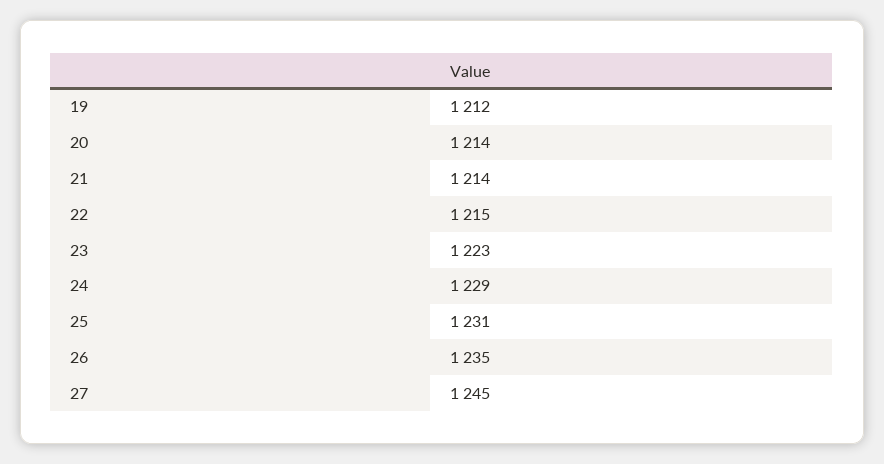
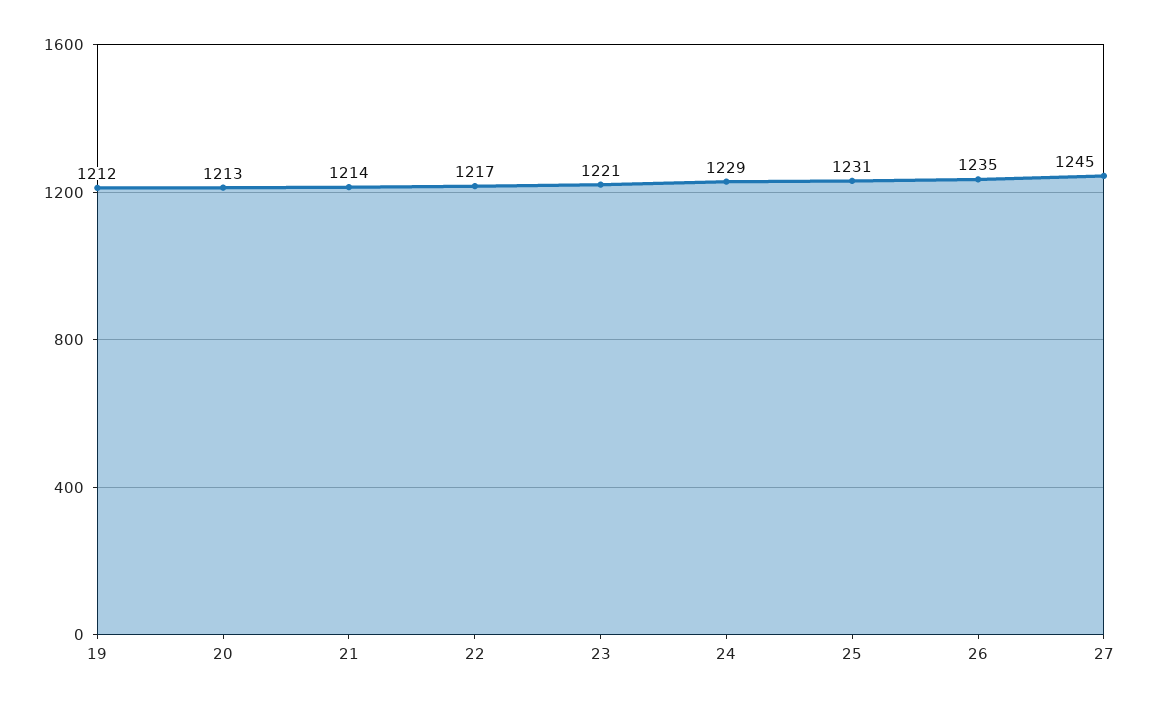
20: 1214 -> 1213
22: 1215 -> 1217
23: 1223 -> 1221

